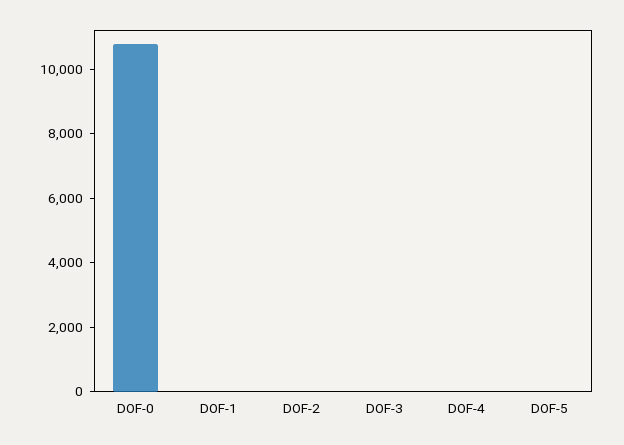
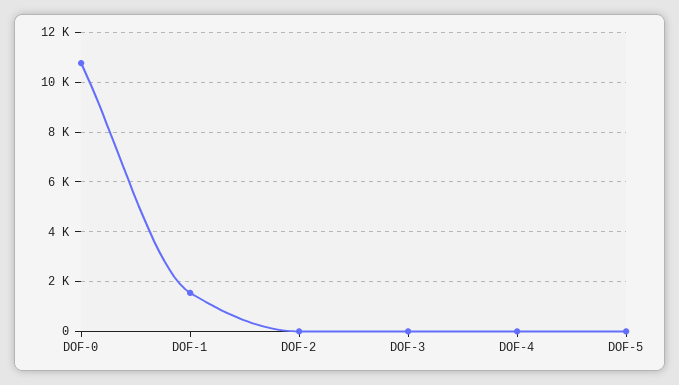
DOF-1: 0 -> 1500

